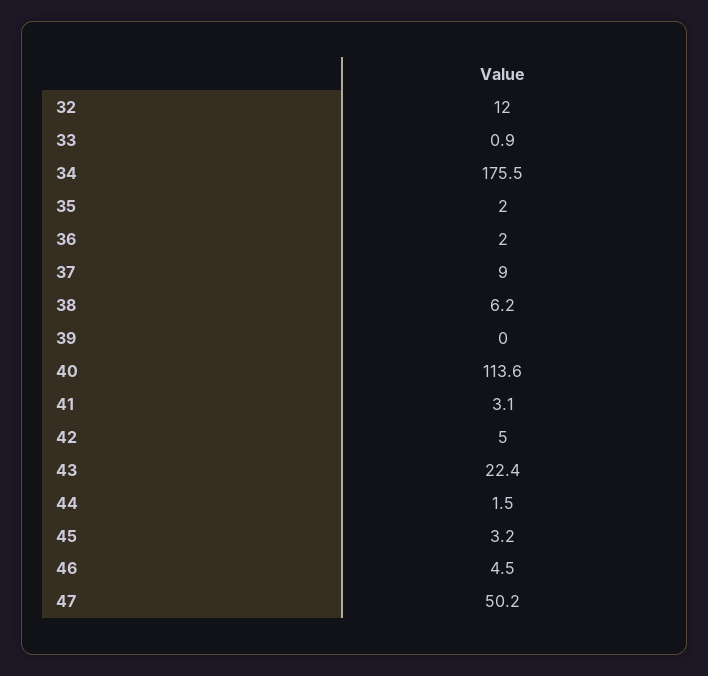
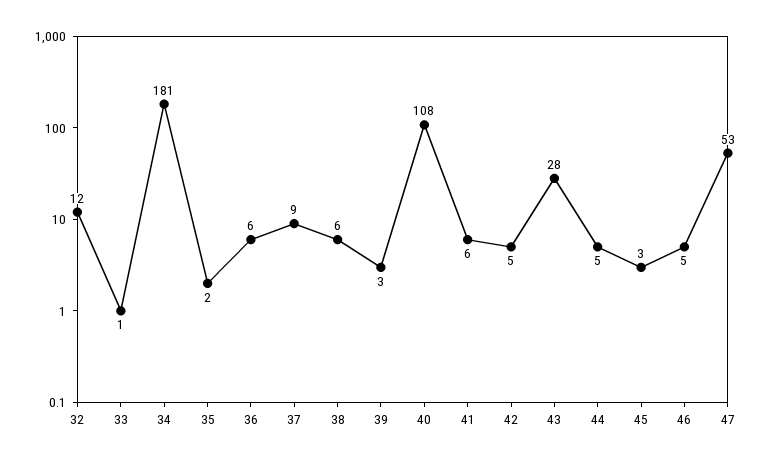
34: 175.5 -> 181
36: 2 -> 6
39: 0 -> 3
40: 113.6 -> 108
41: 3.1 -> 6
43: 22.4 -> 28
44: 1.5 -> 5
47: 50.2 -> 53

